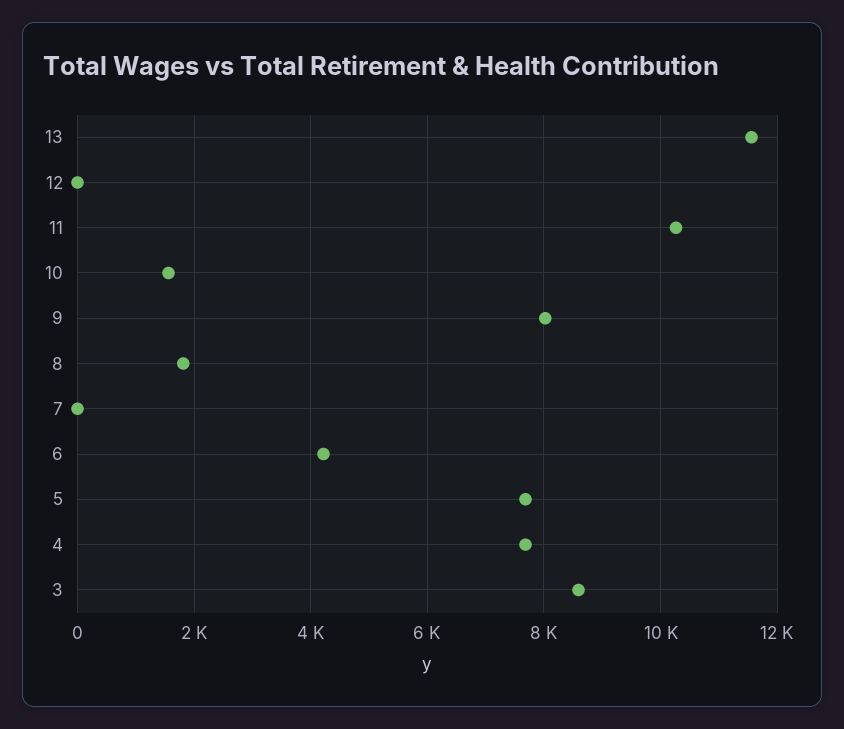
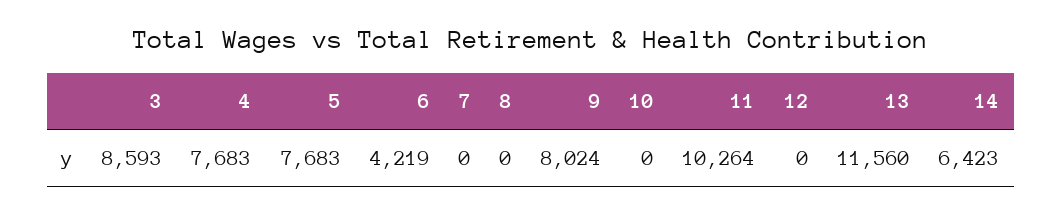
10: 1600 -> 0
8: 1800 -> 0
14: none -> 6423

